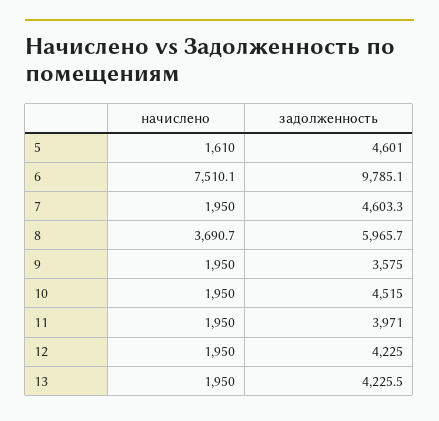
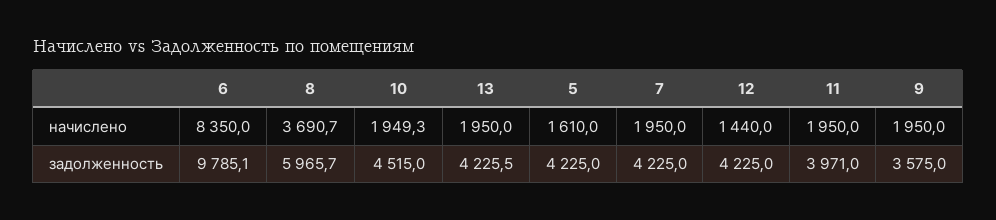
задолженность, 5: 4601 -> 4225
начислено, 6: 7510.1 -> 8350
задолженность, 7: 4603.3 -> 4225
начислено, 10: 1950 -> 1949.3
начислено, 12: 1950 -> 1440

